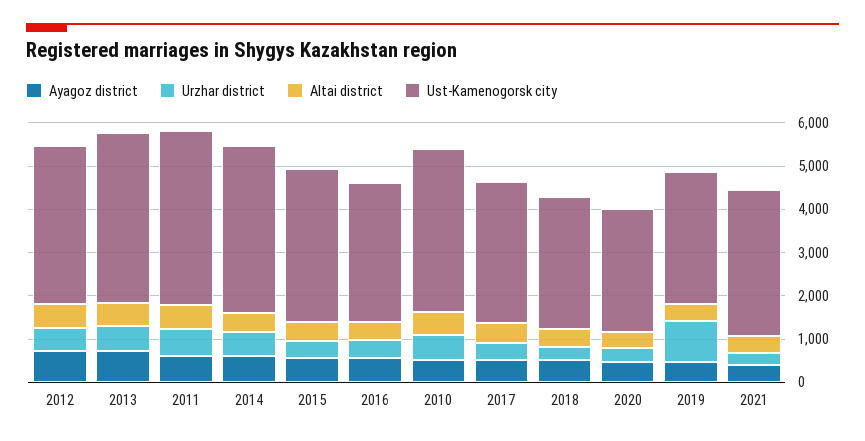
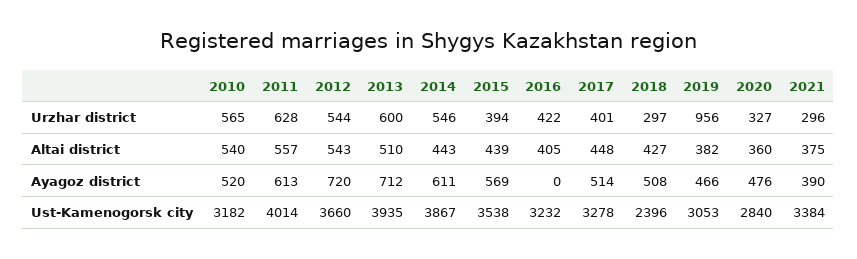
Ayagoz district, 2016: 600 -> 0
Ust-Kamenogorsk city, 2010: 3800 -> 3182
Ust-Kamenogorsk city, 2018: 3000 -> 2396

